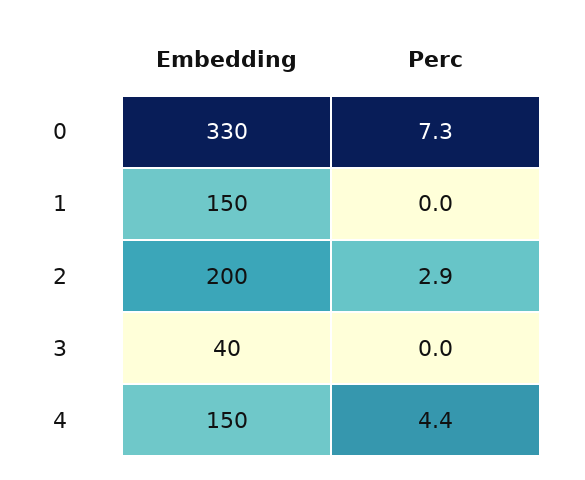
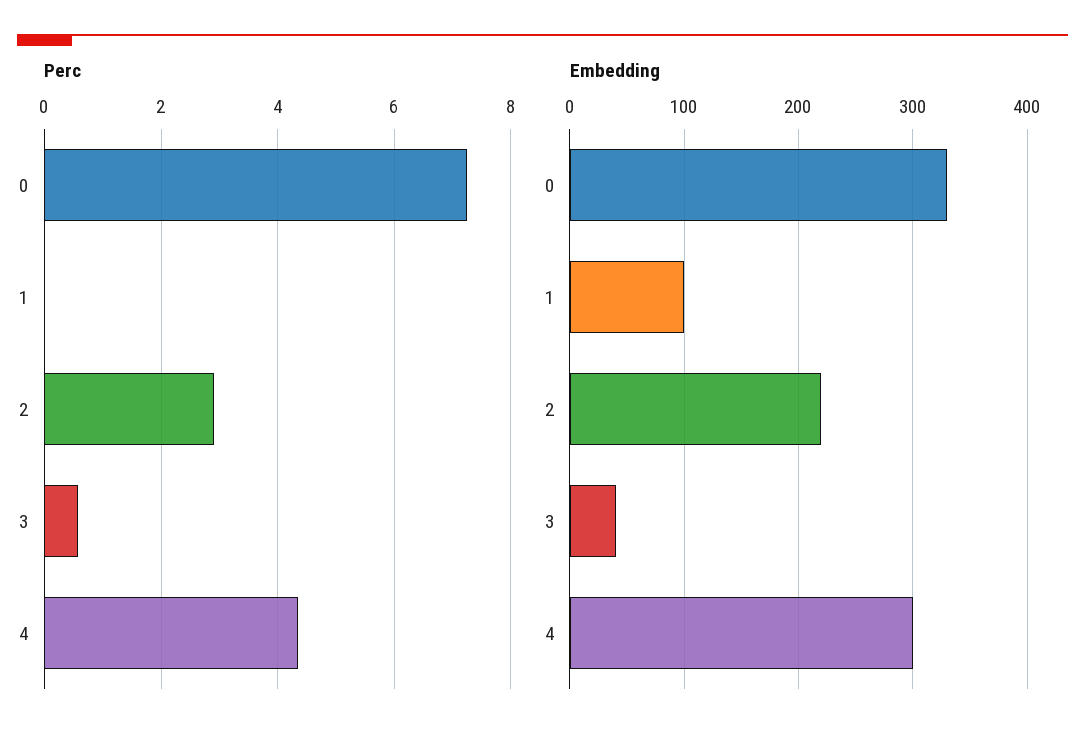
Embedding, 1: 150 -> 100
Embedding, 2: 200 -> 220
Perc, 3: 0 -> 0.6
Embedding, 4: 150 -> 300

